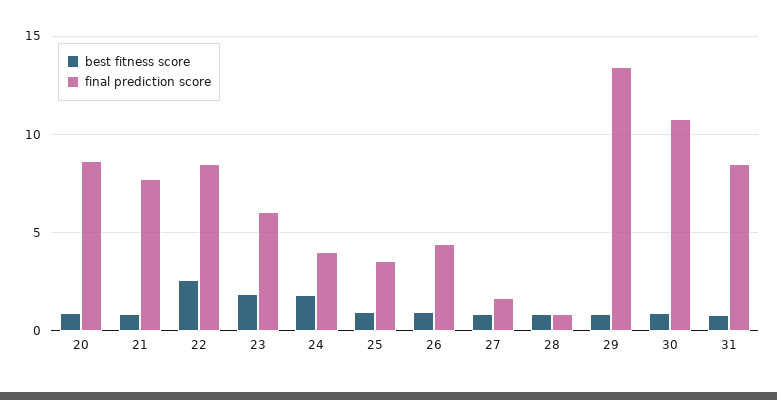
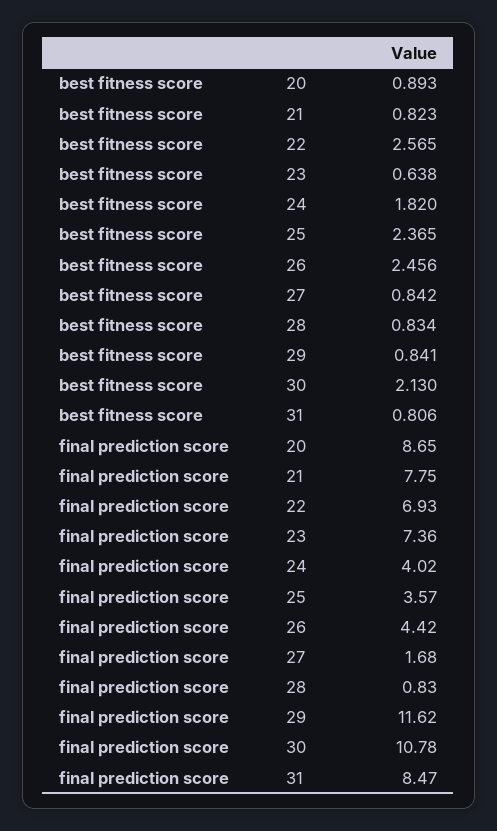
final prediction score, 22: 8.5 -> 6.93
best fitness score, 23: 2 -> 0.638
final prediction score, 23: 6 -> 7.36
best fitness score, 25: 1 -> 2.365
best fitness score, 26: 1 -> 2.456
final prediction score, 29: 13.5 -> 11.62
best fitness score, 30: 1 -> 2.13

